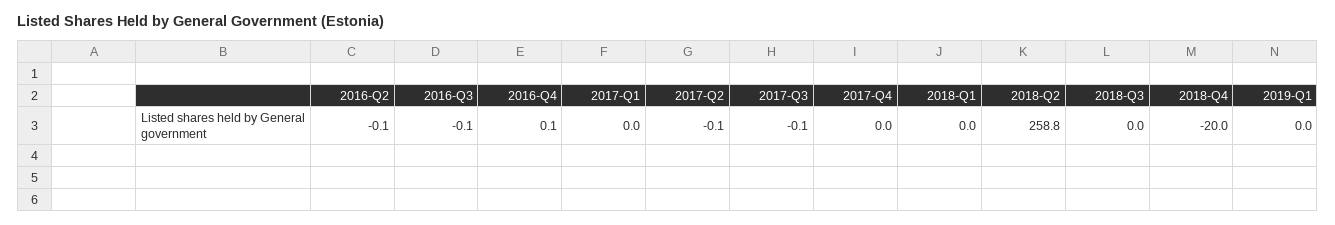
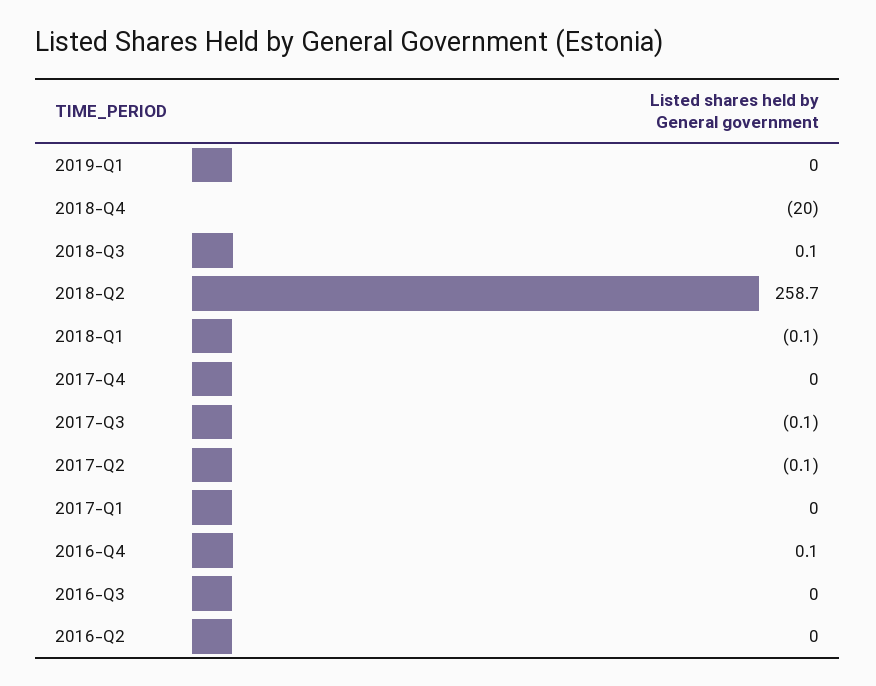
2016-Q2: -0.1 -> 0
2016-Q3: -0.1 -> 0
2018-Q1: 0 -> -0.1
2018-Q2: 258.8 -> 258.7
2018-Q3: 0 -> 0.1

